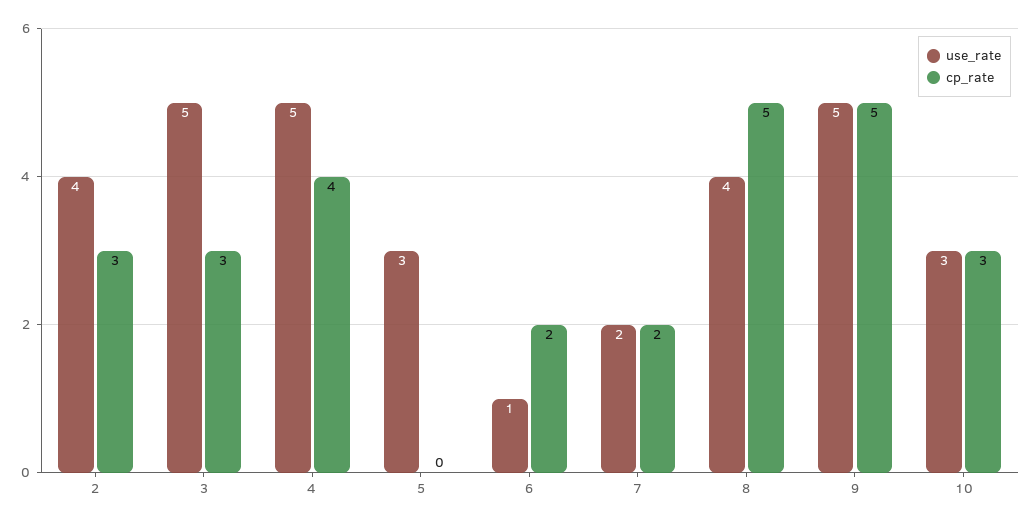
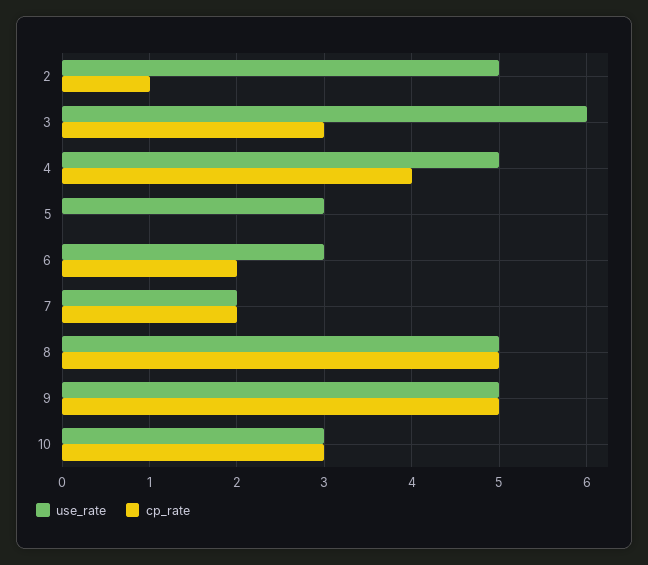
use_rate, 2: 4 -> 5
cp_rate, 2: 3 -> 1
use_rate, 3: 5 -> 6
use_rate, 6: 1 -> 3
use_rate, 8: 4 -> 5

